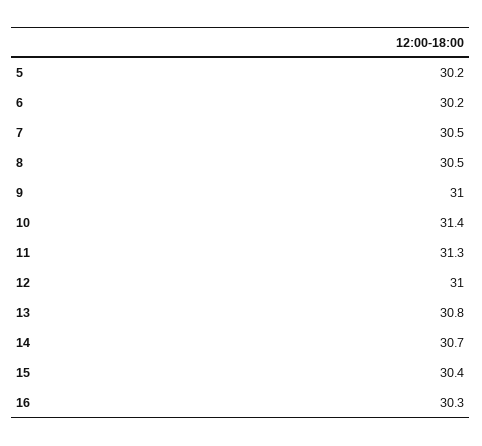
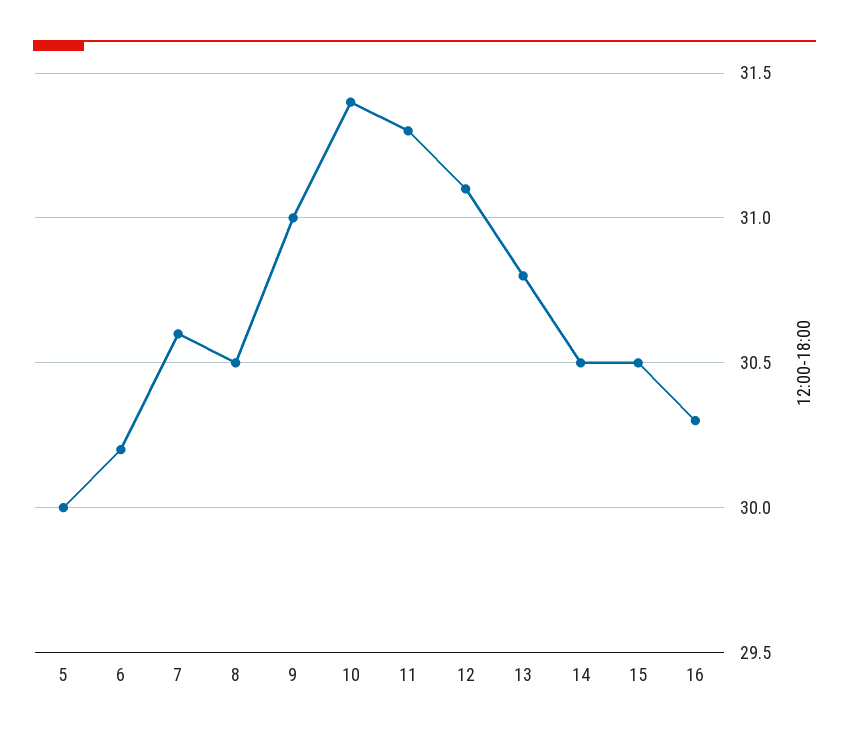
5: 30.2 -> 30
7: 30.5 -> 30.6
12: 31 -> 31.1
14: 30.7 -> 30.5
15: 30.4 -> 30.5

